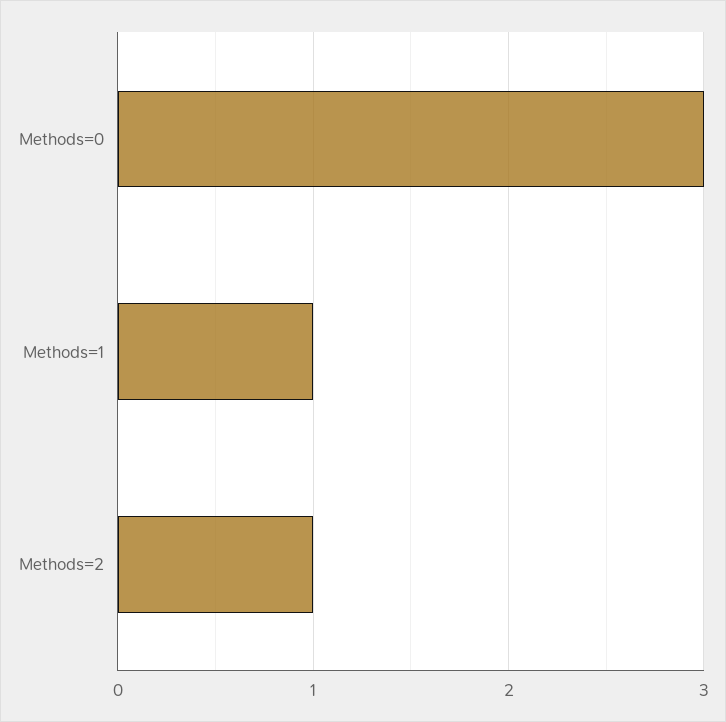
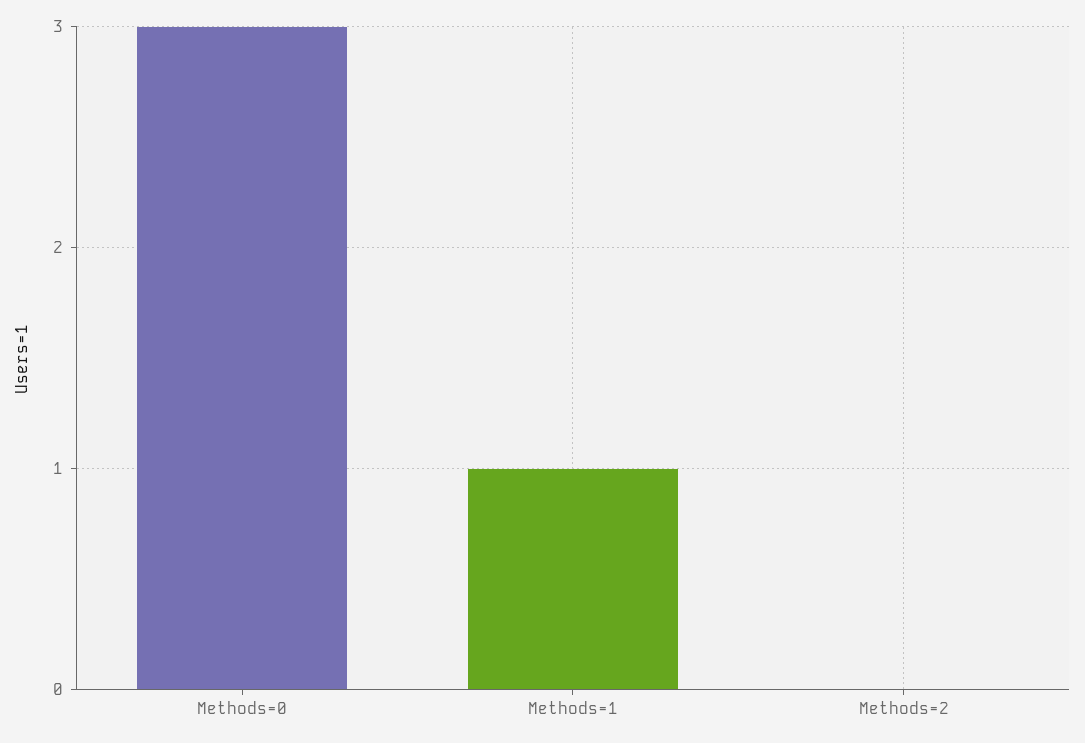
Methods=2: 1 -> 0

